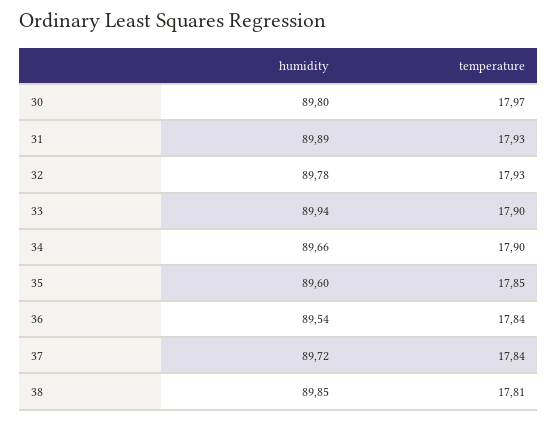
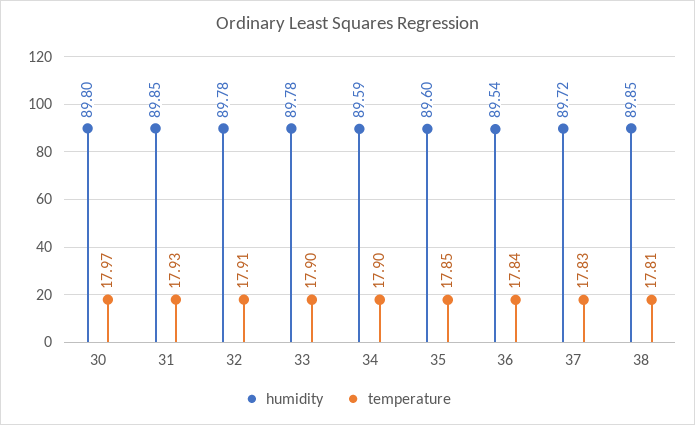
humidity, 31: 89.89 -> 89.85
temperature, 32: 17.93 -> 17.91
humidity, 33: 89.94 -> 89.78
humidity, 34: 89.66 -> 89.59
temperature, 37: 17.84 -> 17.83

